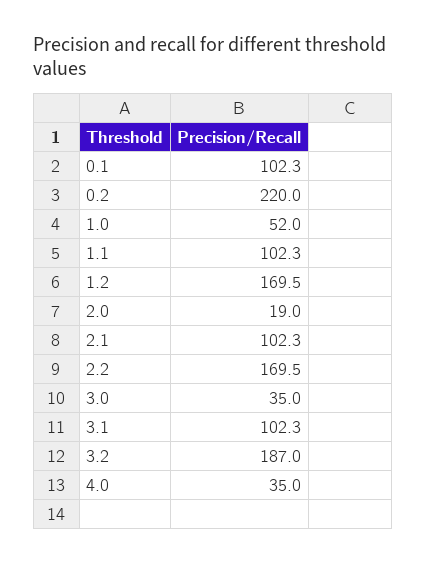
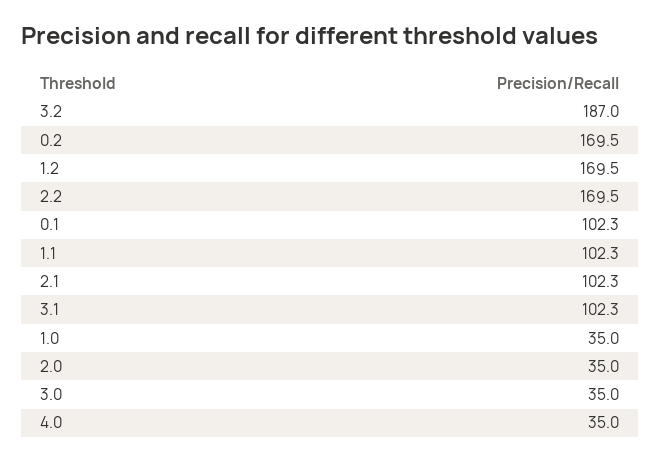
0.2: 220 -> 169.5
1.0: 52 -> 35
2.0: 19 -> 35

